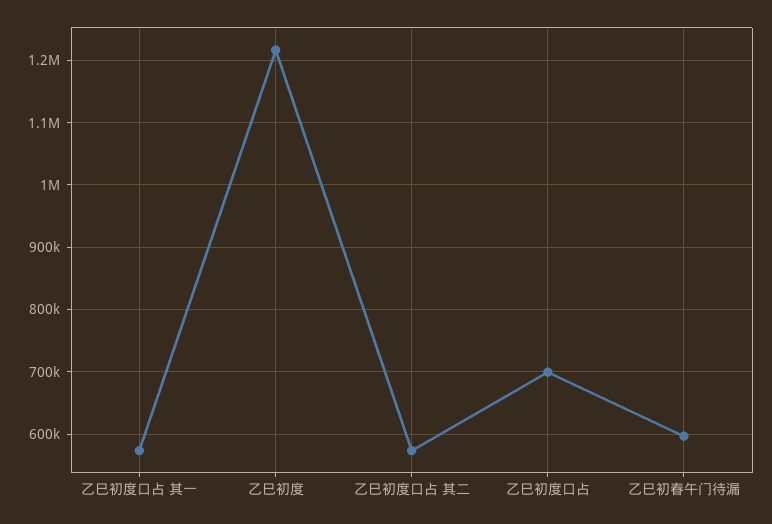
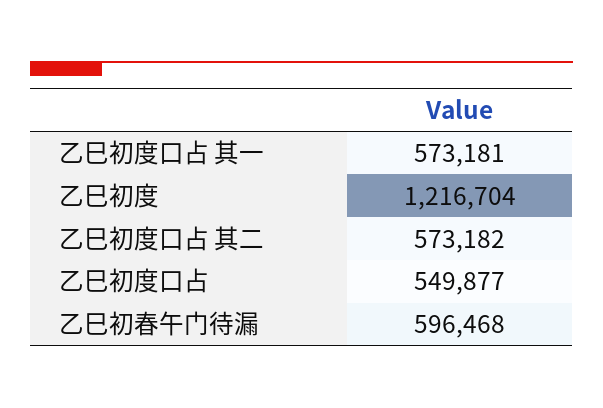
乙巳初度口占: 700000 -> 549877

